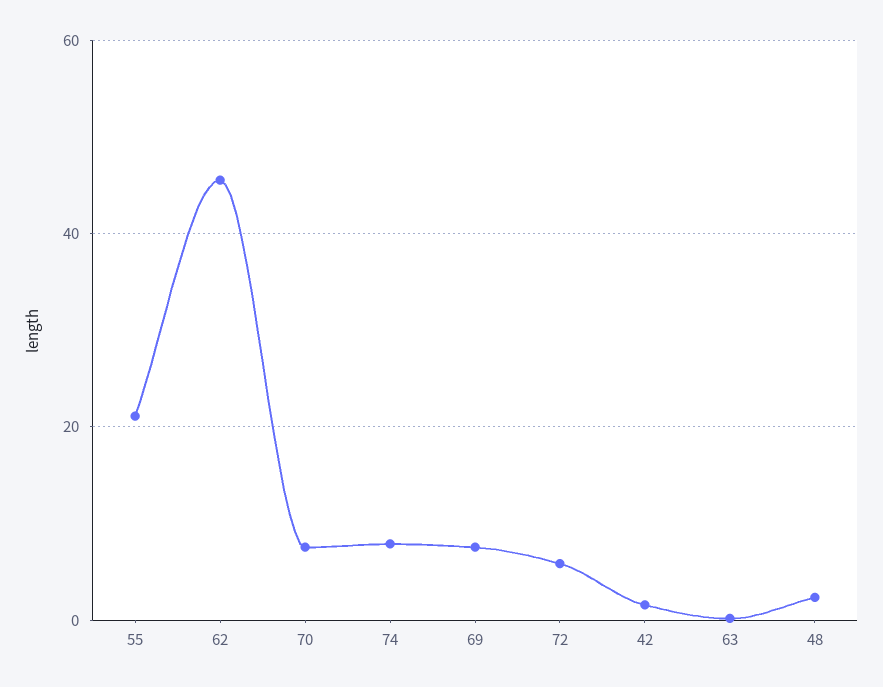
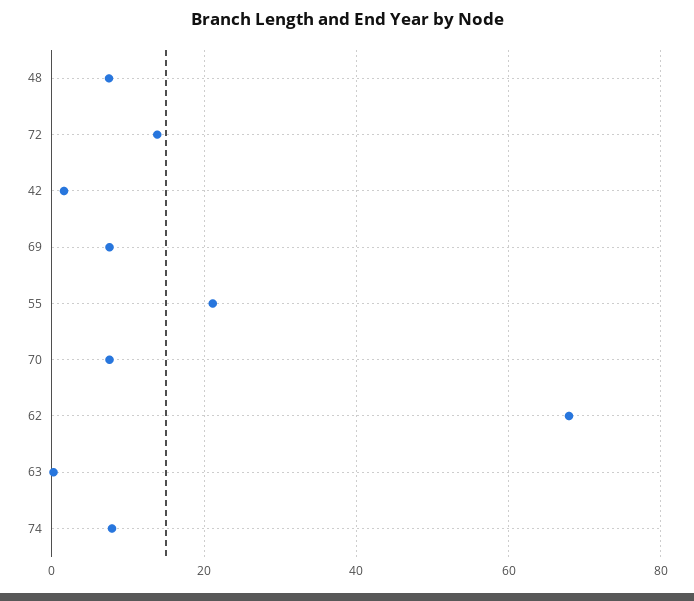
62: 46 -> 68
72: 6 -> 14
48: 2 -> 8

